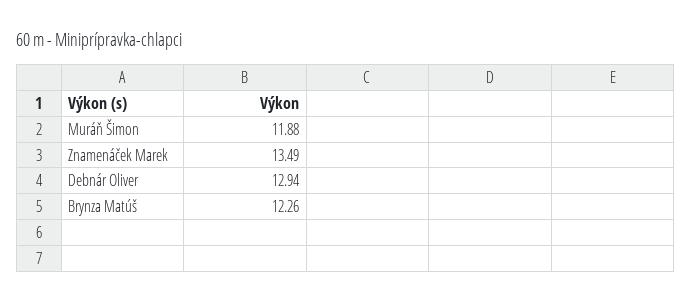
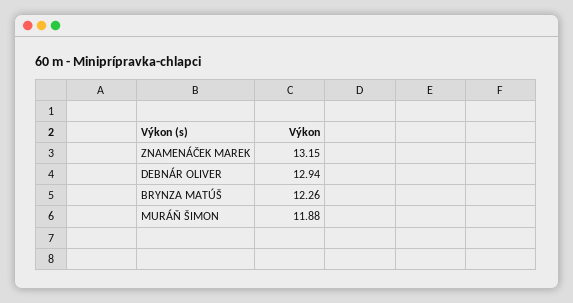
Znamenáček Marek: 13.49 -> 13.15

